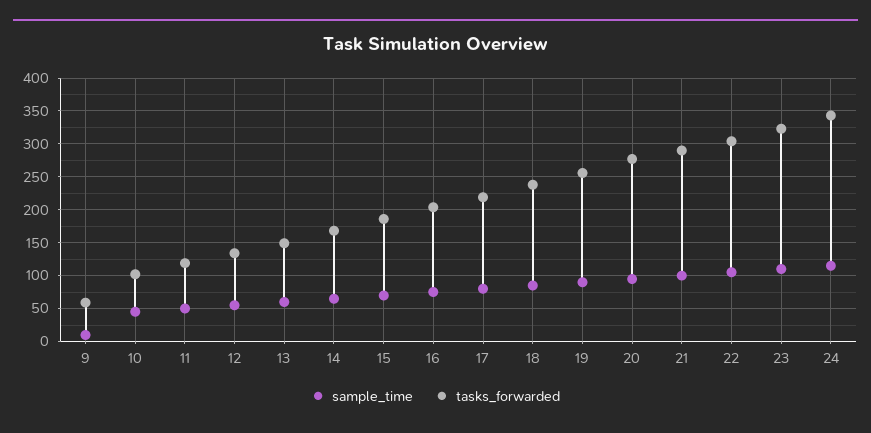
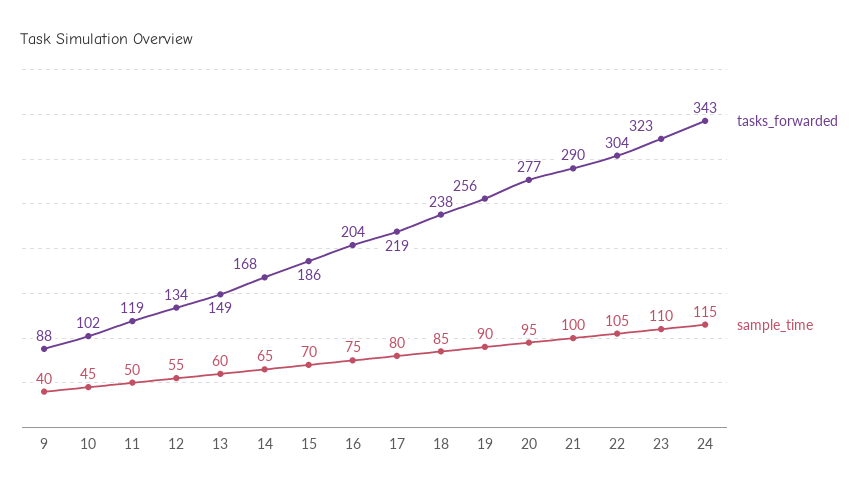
sample_time, 9: 10 -> 40
tasks_forwarded, 9: 60 -> 88

